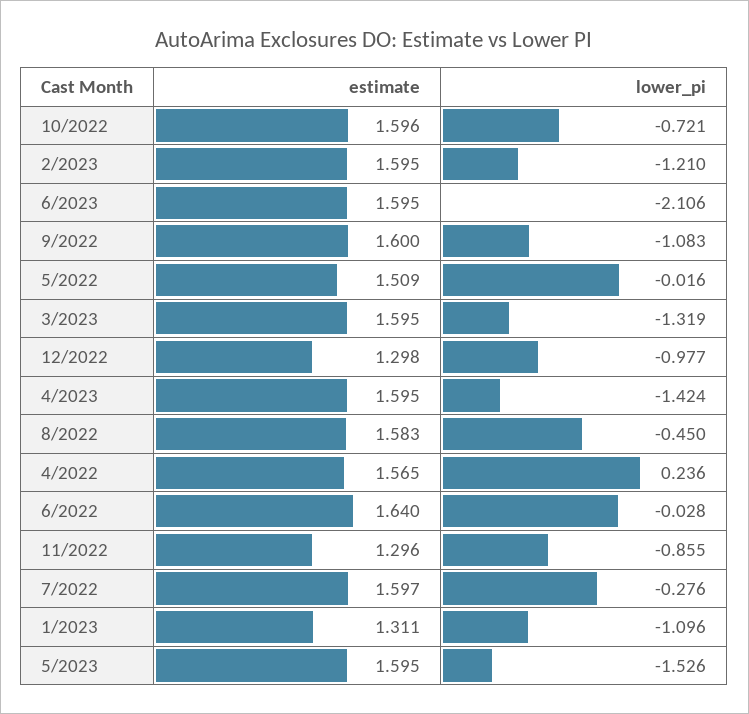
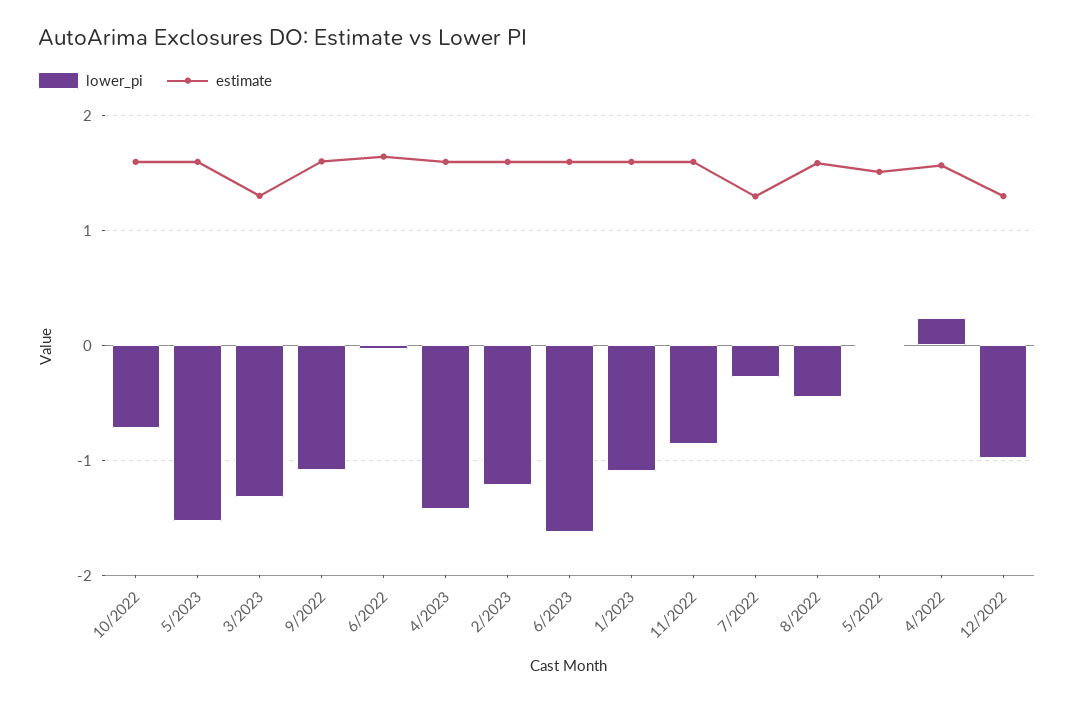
lower_pi, 6/2023: -2.106 -> -1.6
estimate, 3/2023: 1.595 -> 1.3
estimate, 11/2022: 1.296 -> 1.6
estimate, 7/2022: 1.597 -> 1.3
estimate, 1/2023: 1.311 -> 1.6

